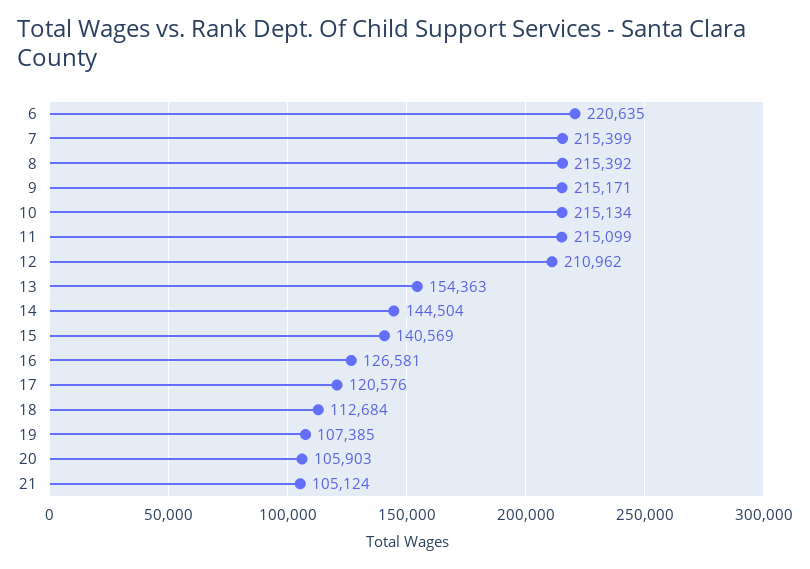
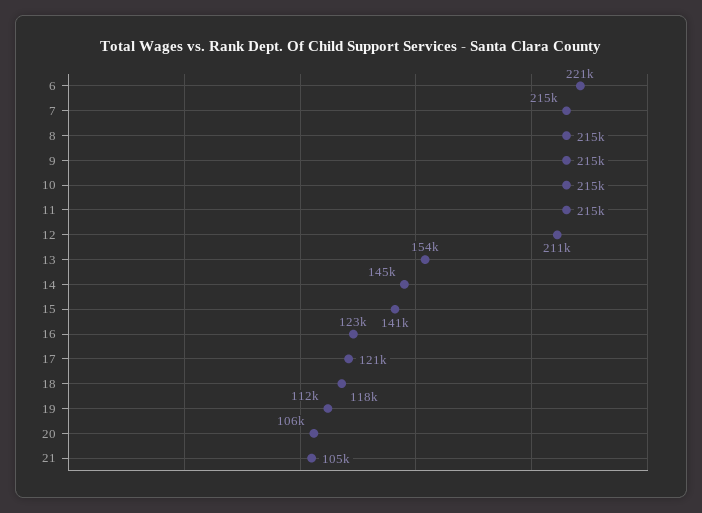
16: 126581 -> 123000
18: 112684 -> 118000
19: 107385 -> 112000

